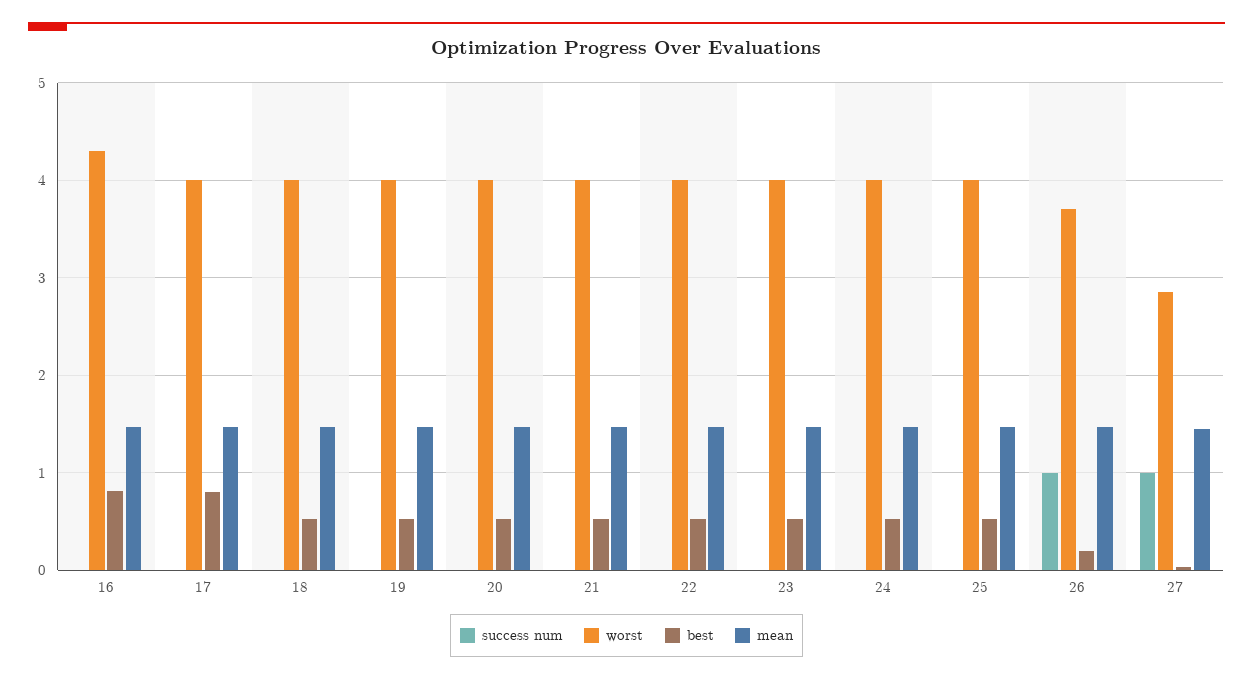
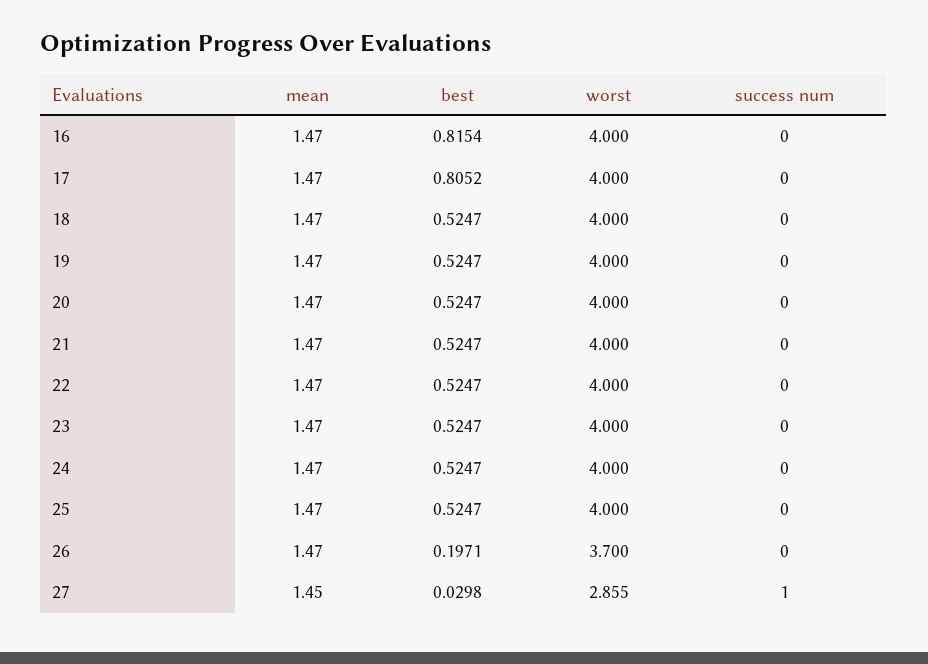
worst, 16: 4.3 -> 4
success num, 26: 1 -> 0

